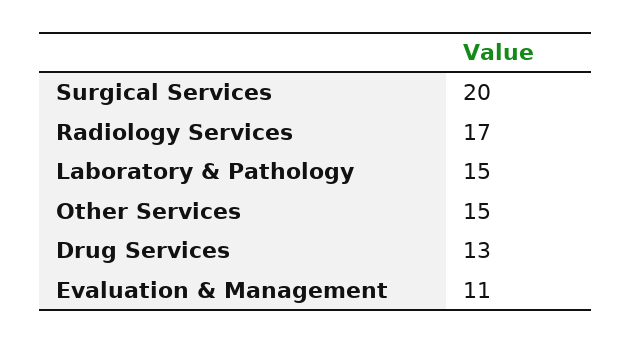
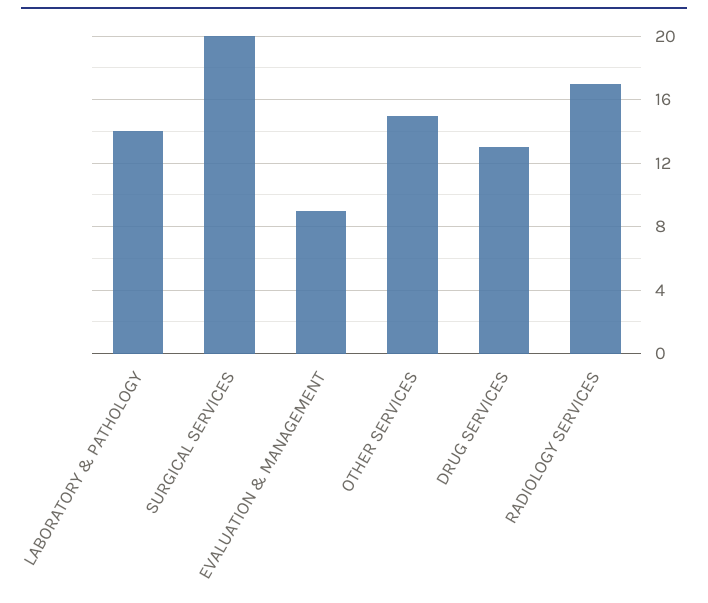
Laboratory & Pathology: 15 -> 14
Evaluation & Management: 11 -> 9

